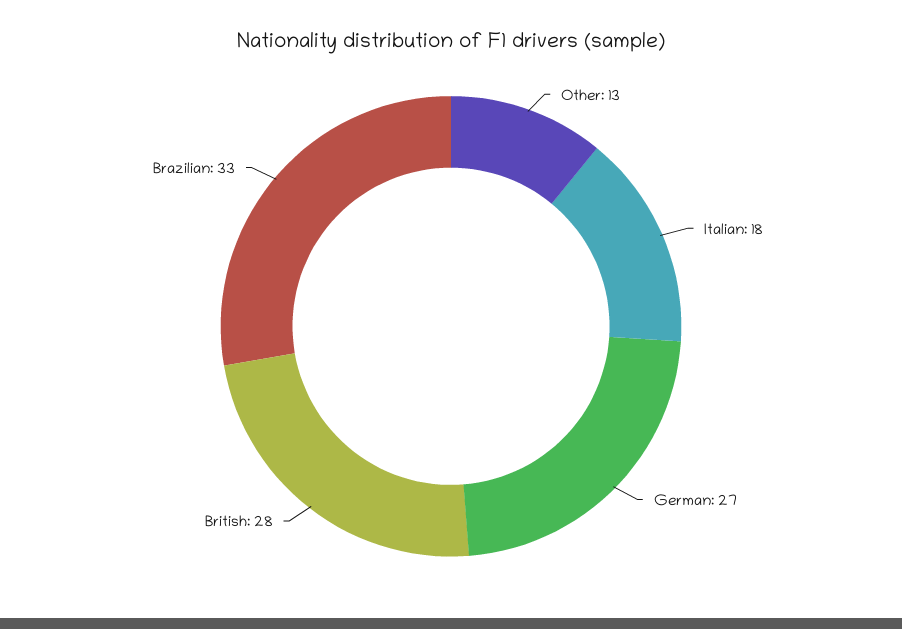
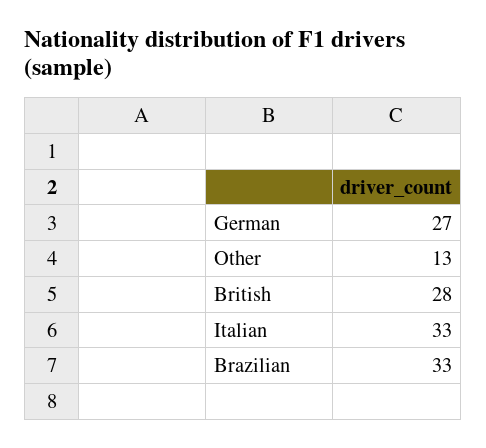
Italian: 18 -> 33

